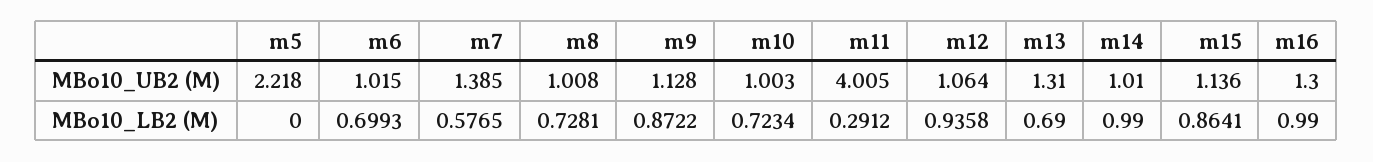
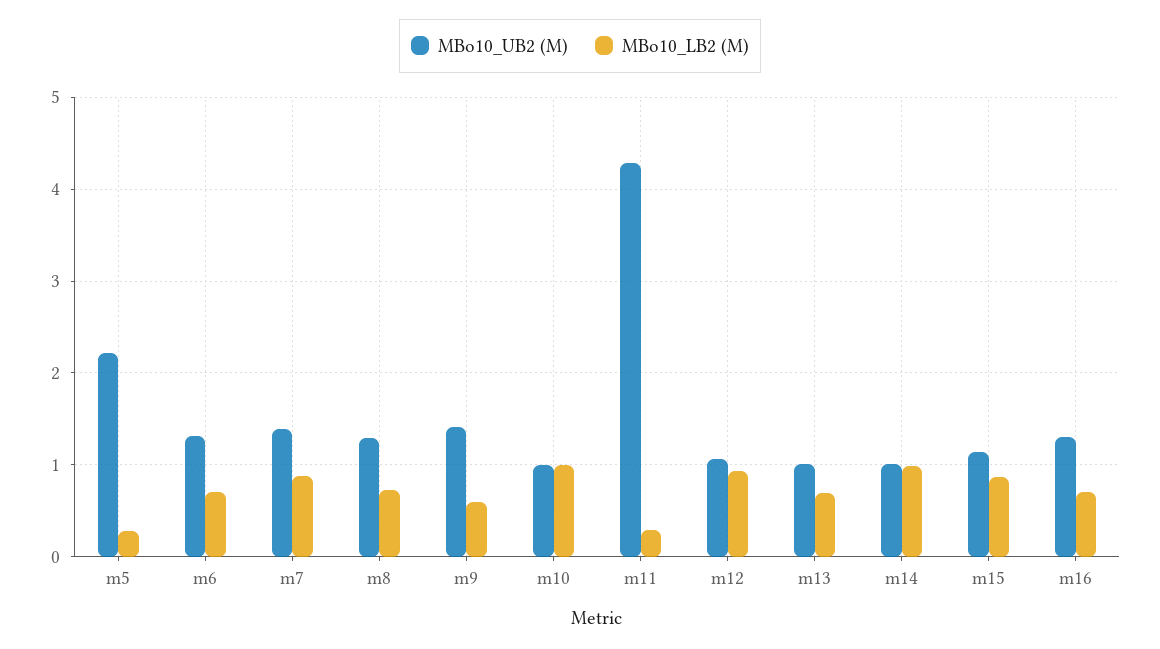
MBo10_UB2 (M), m6: 1.015 -> 1.3
MBo10_UB2 (M), m8: 1.008 -> 1.3
MBo10_UB2 (M), m9: 1.128 -> 1.4
MBo10_UB2 (M), m11: 4.005 -> 4.3
MBo10_UB2 (M), m13: 1.31 -> 1
MBo10_LB2 (M), m5: 0 -> 0.3
MBo10_LB2 (M), m7: 0.5765 -> 0.9
MBo10_LB2 (M), m9: 0.8722 -> 0.6
MBo10_LB2 (M), m10: 0.7234 -> 1
MBo10_LB2 (M), m16: 0.99 -> 0.7

